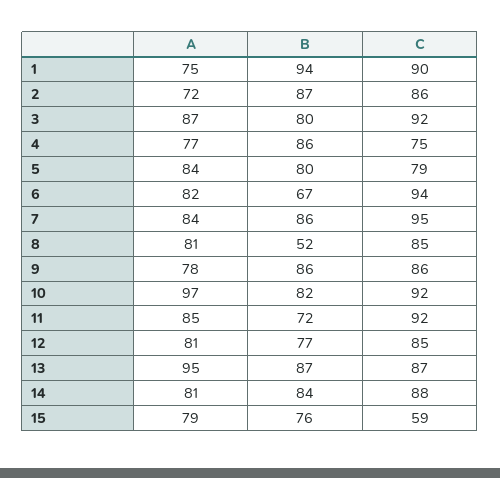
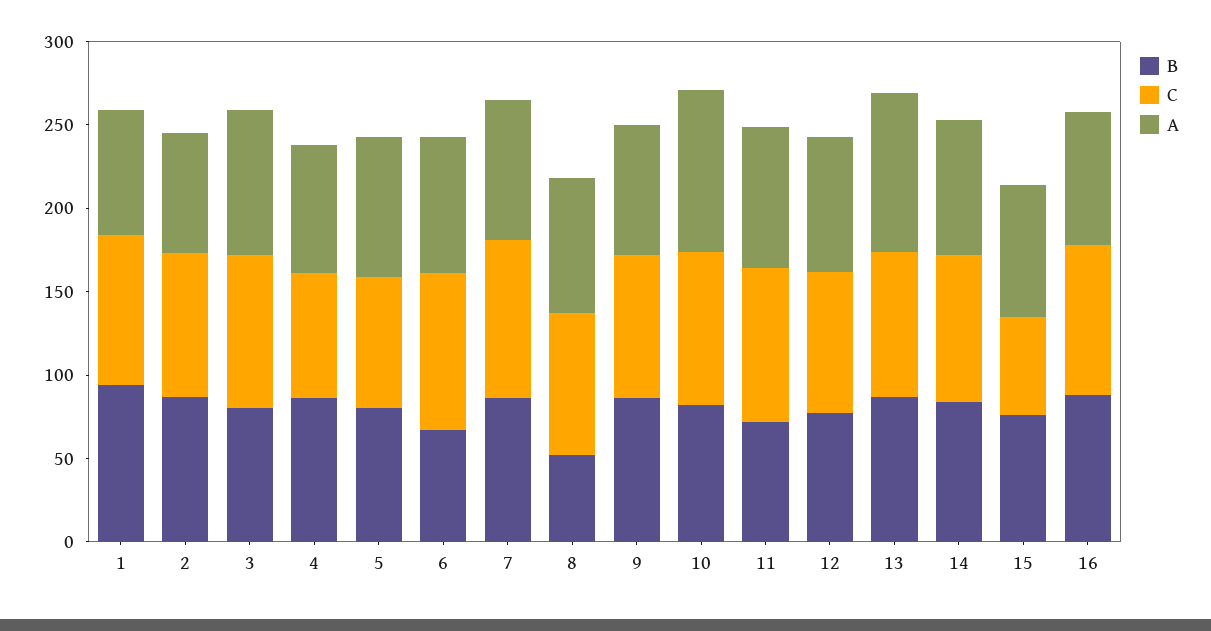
B, 16: none -> 90
C, 16: none -> 90
A, 16: none -> 80

